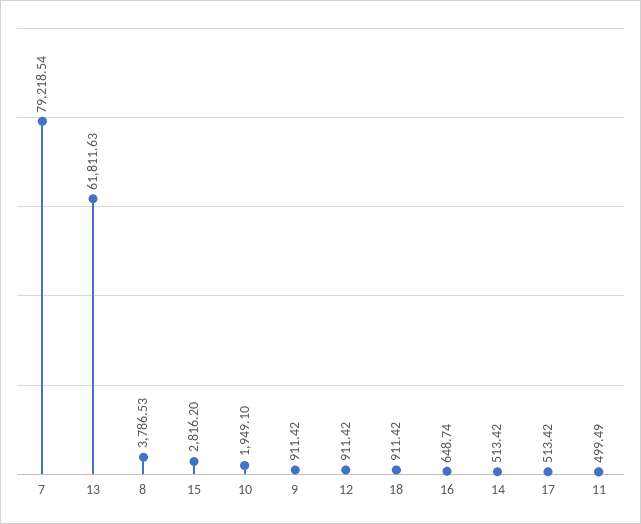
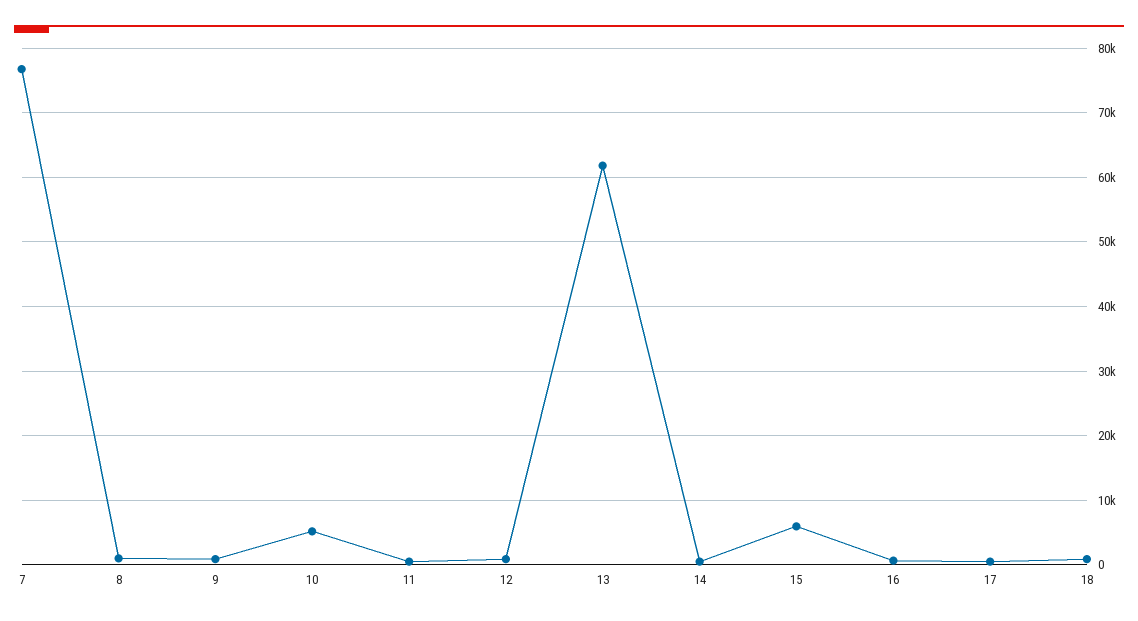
7: 79218.54 -> 77000
8: 3786.53 -> 1000
15: 2816.2 -> 6000
10: 1949.1 -> 5000

